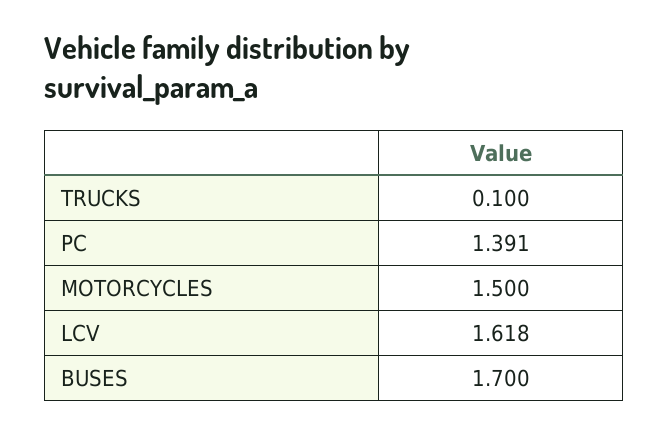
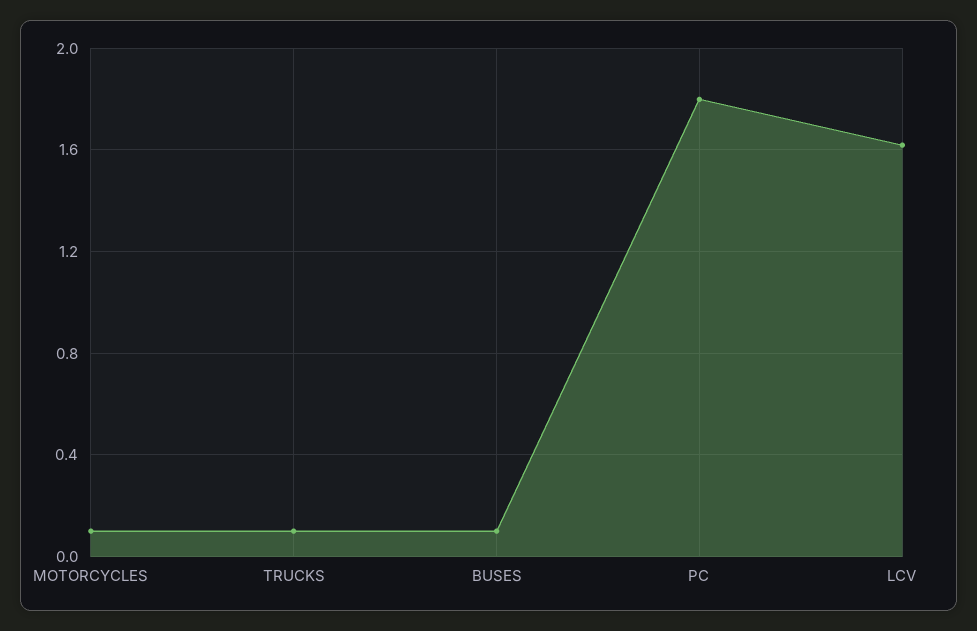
PC: 1.391 -> 1.8
MOTORCYCLES: 1.5 -> 0.1
BUSES: 1.7 -> 0.1

